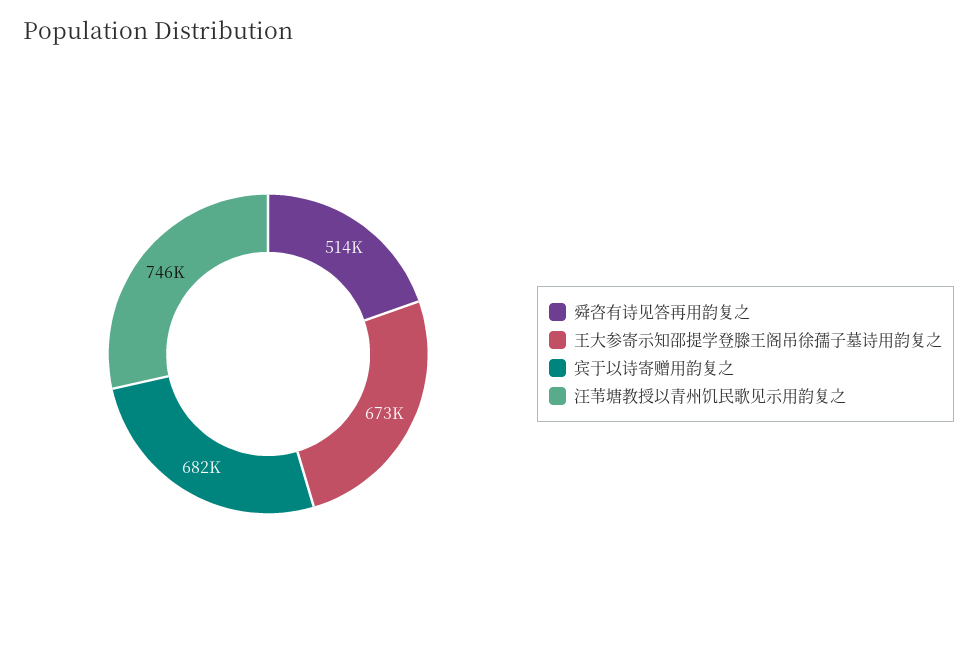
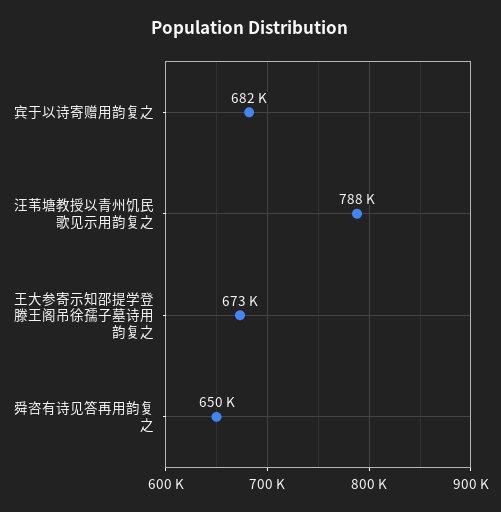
舜咨有诗见答再用韵复之: 514000 -> 650000
汪苇塘教授以青州饥民歌见示用韵复之: 746000 -> 788000

